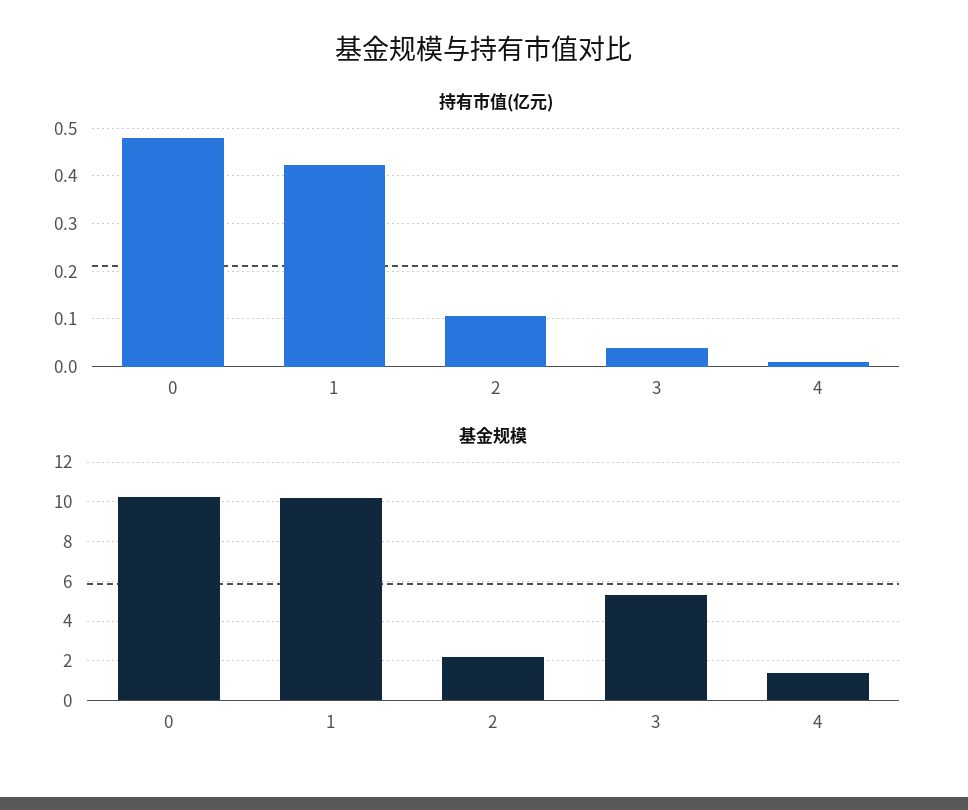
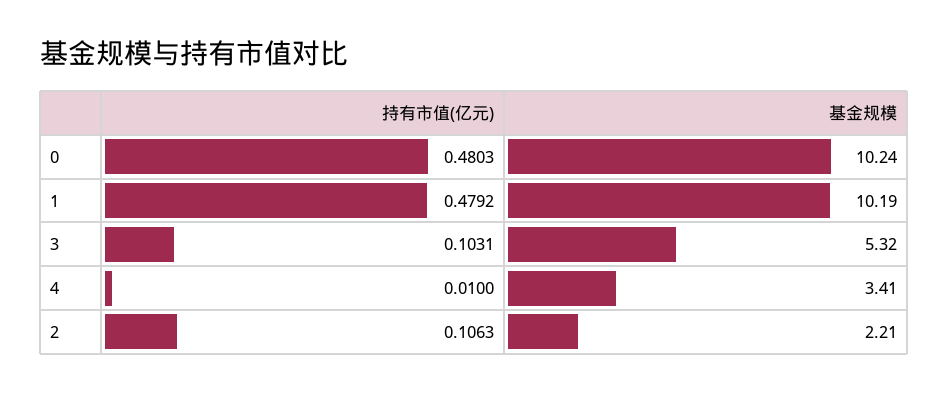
持有市值(亿元), 1: 0.42 -> 0.4792
持有市值(亿元), 3: 0.04 -> 0.1031
基金规模, 4: 1.5 -> 3.41

